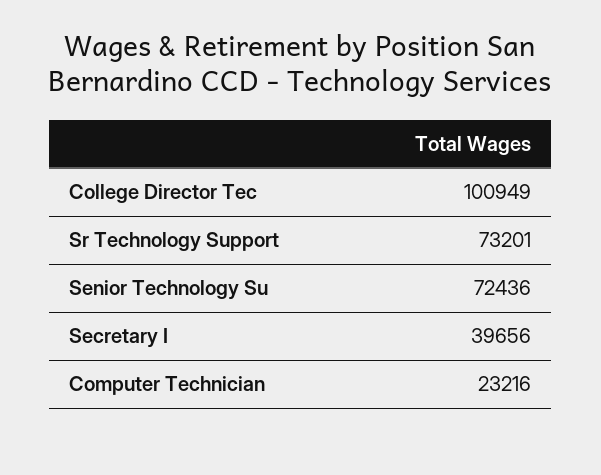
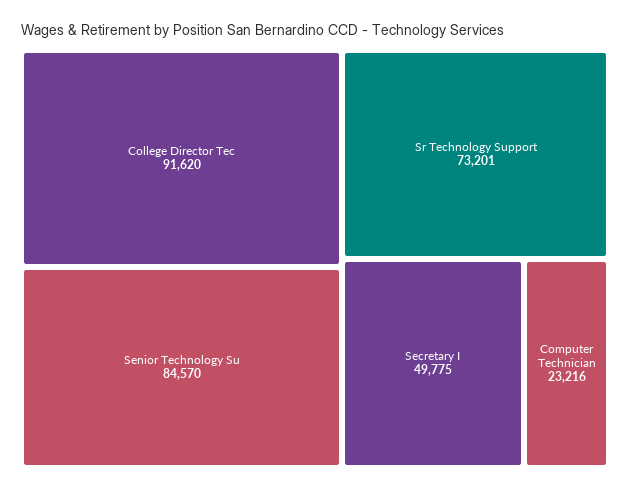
College Director Tec: 100949 -> 91620
Senior Technology Su: 72436 -> 84570
Secretary I: 39656 -> 49775

